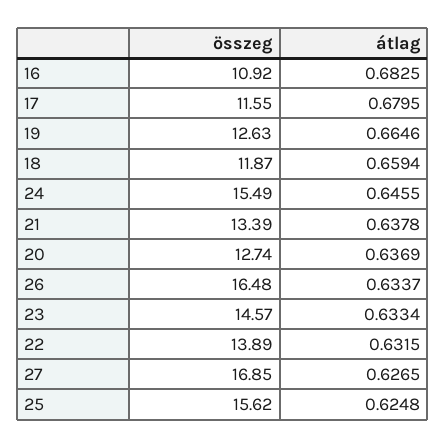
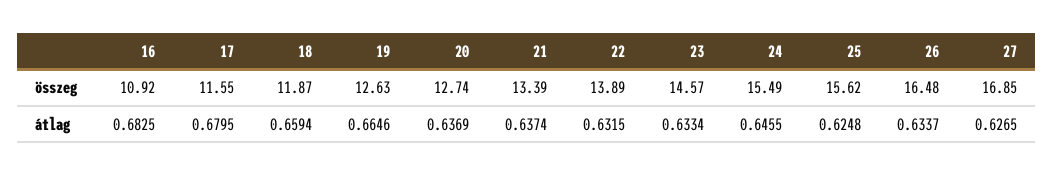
átlag, 21: 0.6378 -> 0.6374

